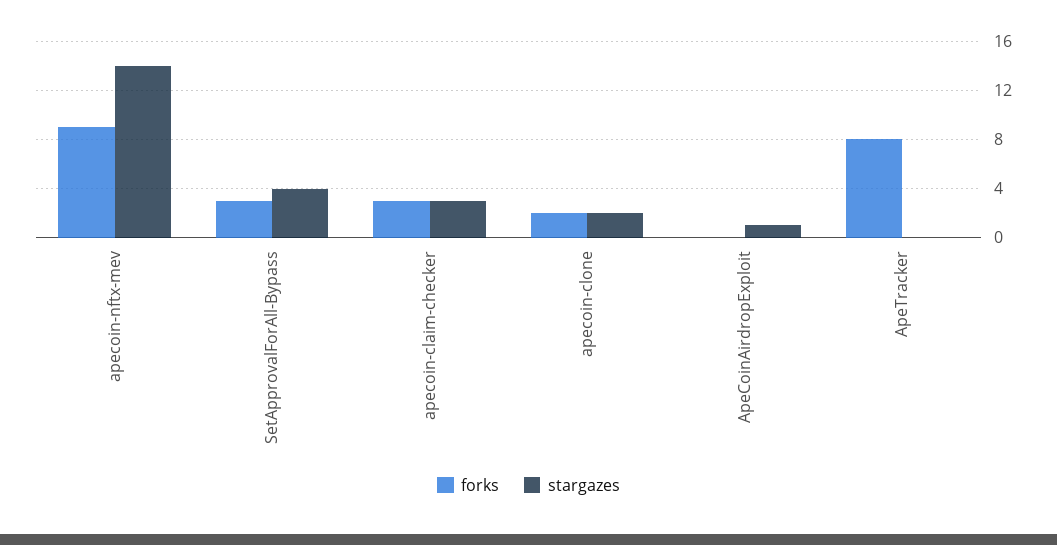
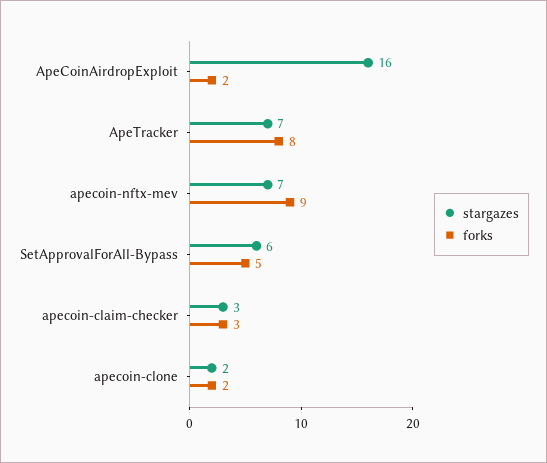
stargazes, apecoin-nftx-mev: 14 -> 7
forks, SetApprovalForAll-Bypass: 3 -> 5
stargazes, SetApprovalForAll-Bypass: 4 -> 6
forks, ApeCoinAirdropExploit: 0 -> 2
stargazes, ApeCoinAirdropExploit: 1 -> 16
stargazes, ApeTracker: 0 -> 7

